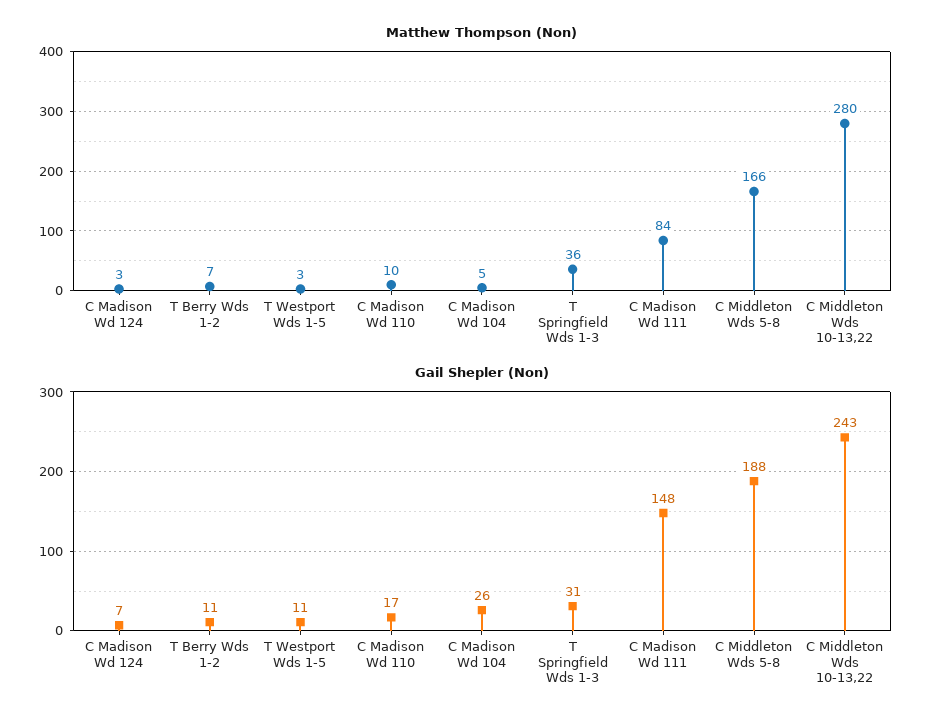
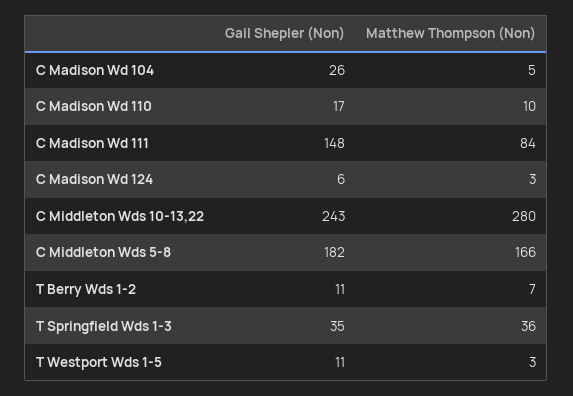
Gail Shepler (Non), C Madison Wd 124: 7 -> 6
Gail Shepler (Non), T Springfield Wds 1-3: 31 -> 35
Gail Shepler (Non), C Middleton Wds 5-8: 188 -> 182

